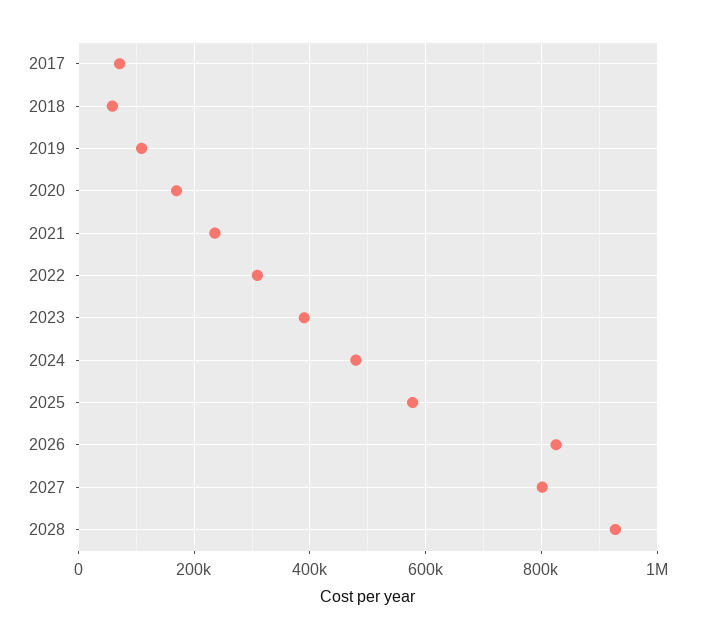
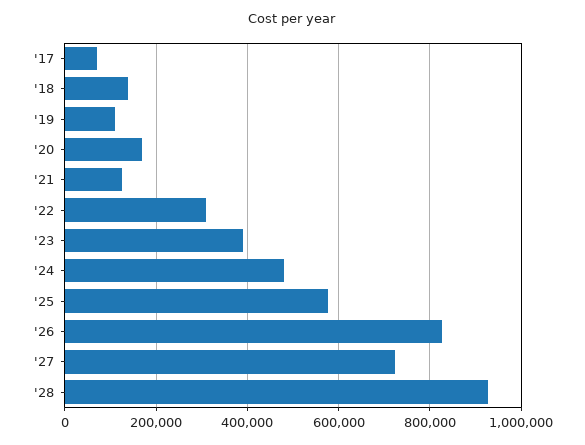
2018: 60000 -> 140000
2021: 240000 -> 120000
2027: 800000 -> 720000

